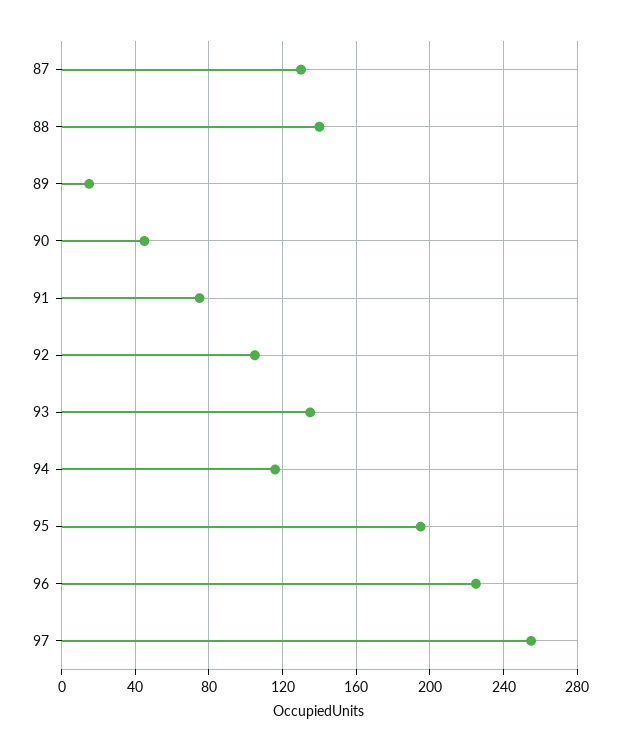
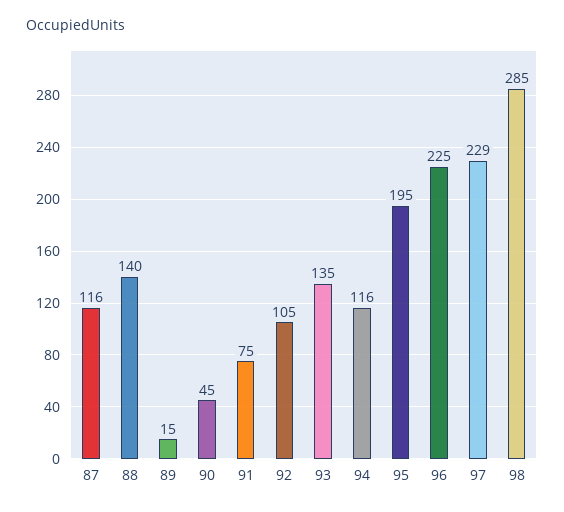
87: 130 -> 116
97: 255 -> 229
98: none -> 285

